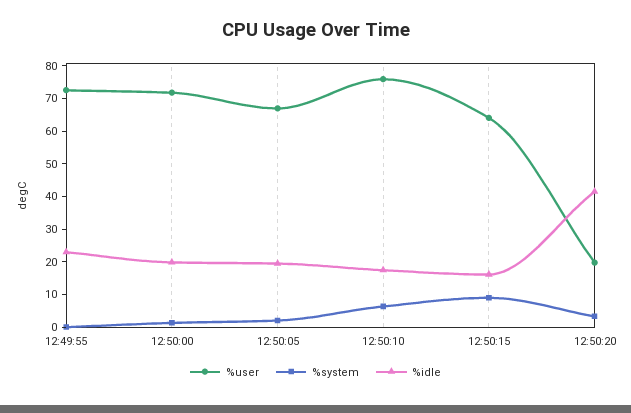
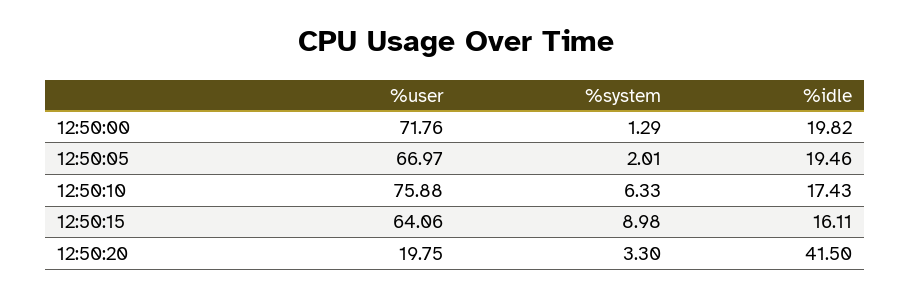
%user, 12:49:55: 72.5 -> none
%system, 12:49:55: 0 -> none
%idle, 12:49:55: 22.5 -> none

